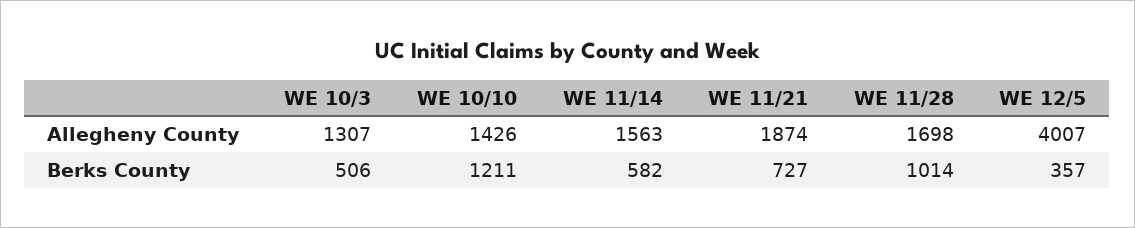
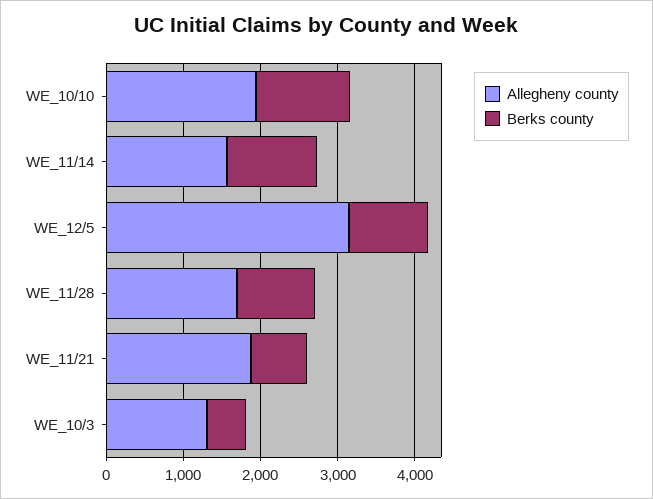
Allegheny County, WE 10/10: 1426 -> 2000
Allegheny County, WE 12/5: 4007 -> 3200
Berks County, WE 11/14: 582 -> 1200
Berks County, WE 12/5: 357 -> 1000

